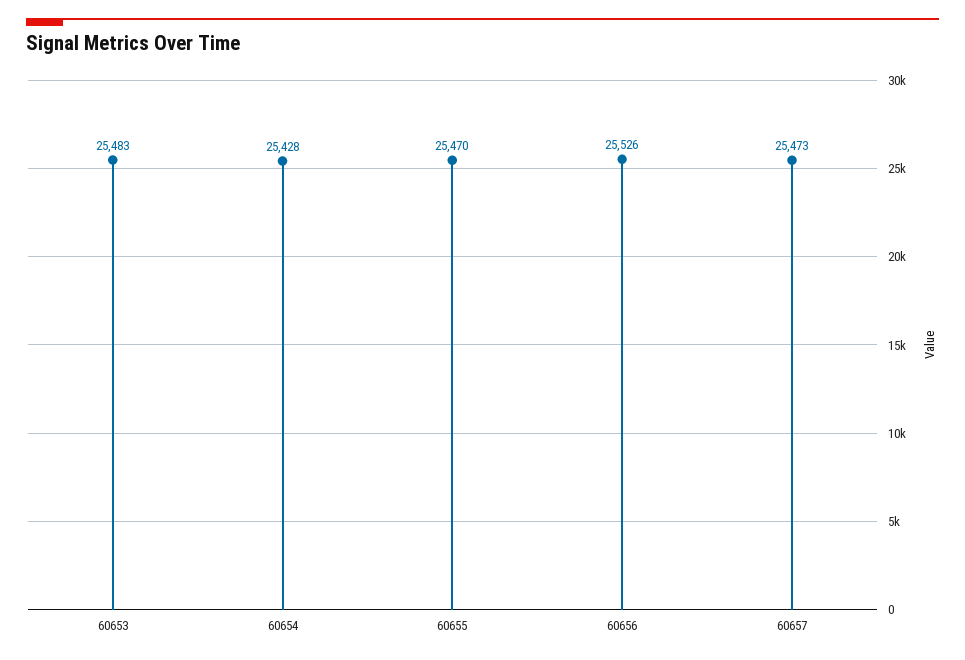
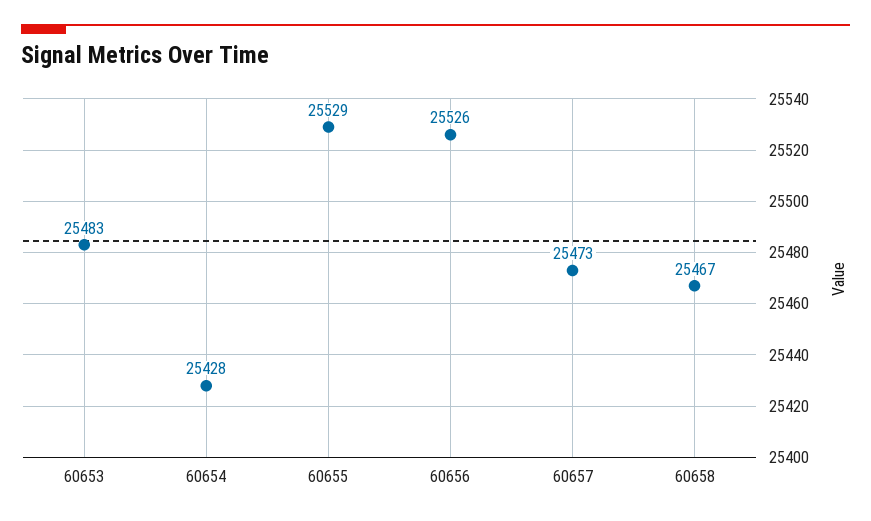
60655: 25470 -> 25529
60658: none -> 25467

